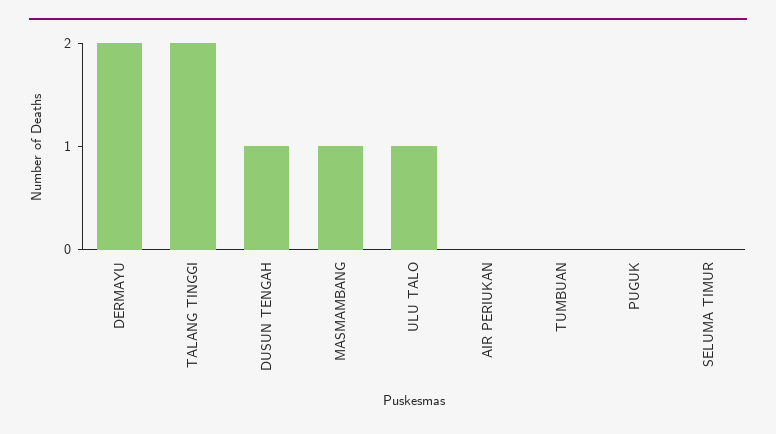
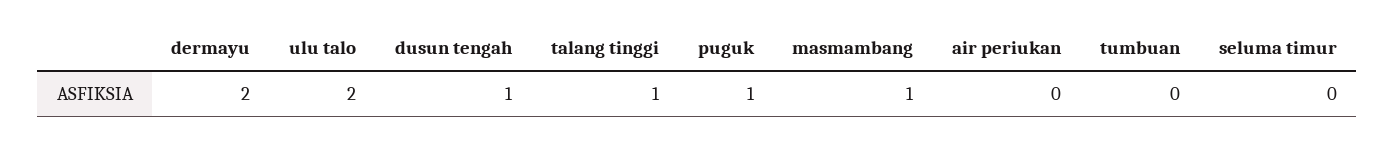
TALANG TINGGI: 2 -> 1
ULU TALO: 1 -> 2
PUGUK: 0 -> 1

